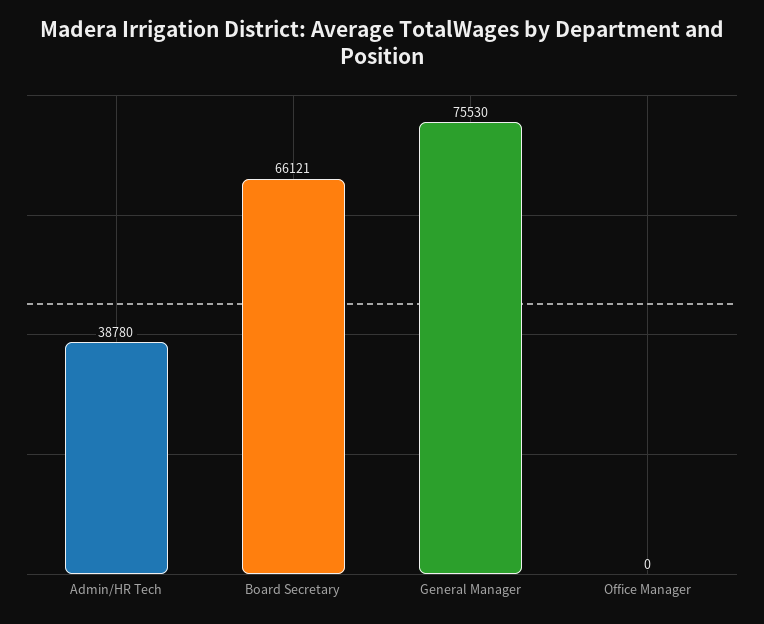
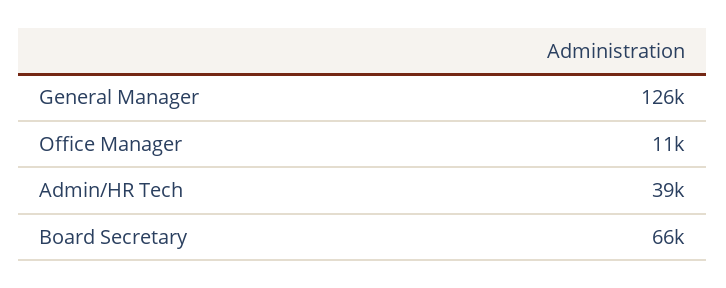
General Manager: 75530 -> 126000
Office Manager: 0 -> 11000

